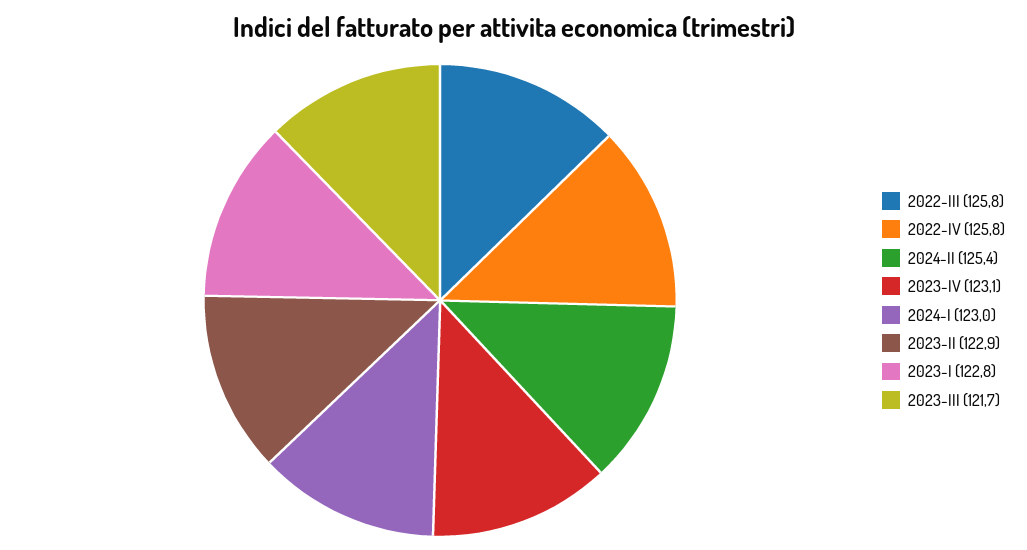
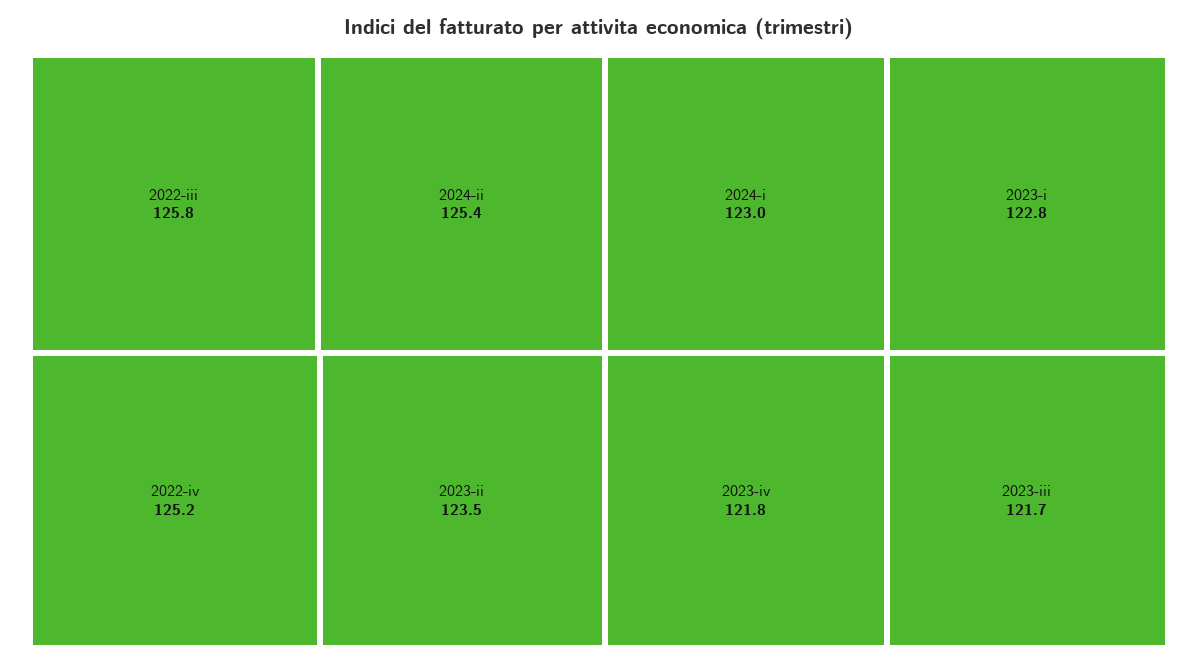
2022-IV: 125.8 -> 125.2
2023-IV: 123.1 -> 121.8
2023-II: 122.9 -> 123.5

